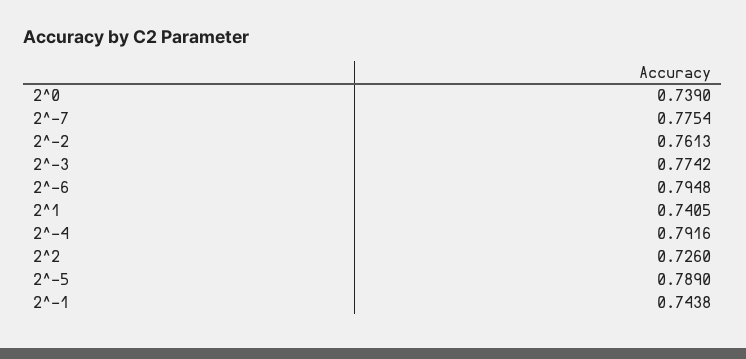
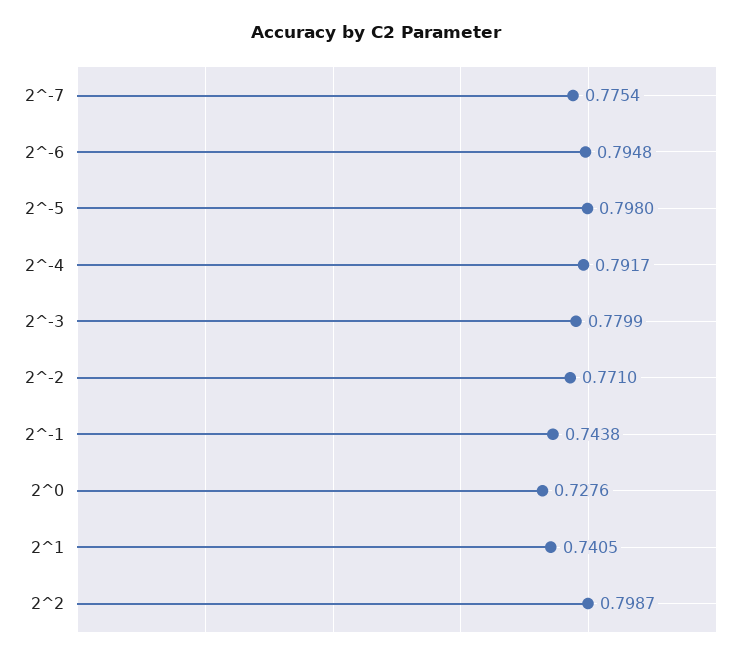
2^0: 0.739 -> 0.7276
2^-2: 0.7613 -> 0.771
2^-3: 0.7742 -> 0.7799
2^-4: 0.7916 -> 0.7917
2^2: 0.726 -> 0.7987
2^-5: 0.789 -> 0.798

